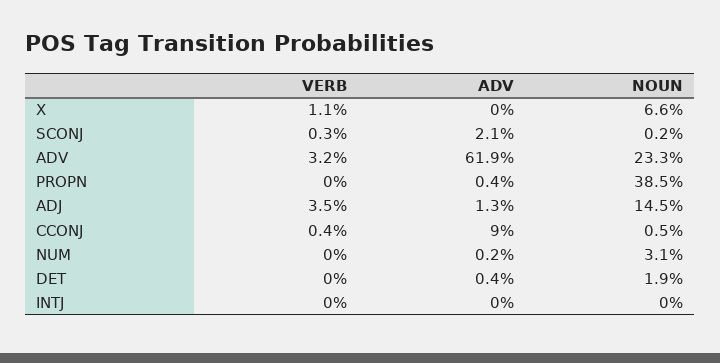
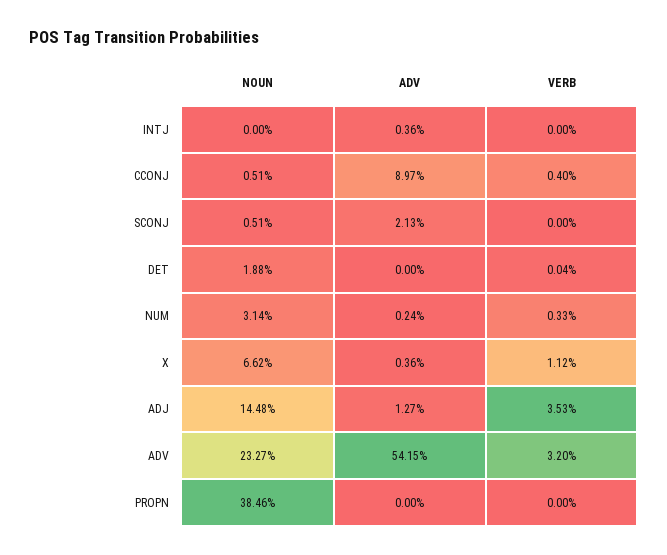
ADV, X: 0 -> 0.36
VERB, SCONJ: 0.3 -> 0
NOUN, SCONJ: 0.2 -> 0.51
ADV, ADV: 61.9 -> 54.15
ADV, PROPN: 0.4 -> 0
VERB, NUM: 0 -> 0.33
ADV, DET: 0.4 -> 0
ADV, INTJ: 0 -> 0.36

